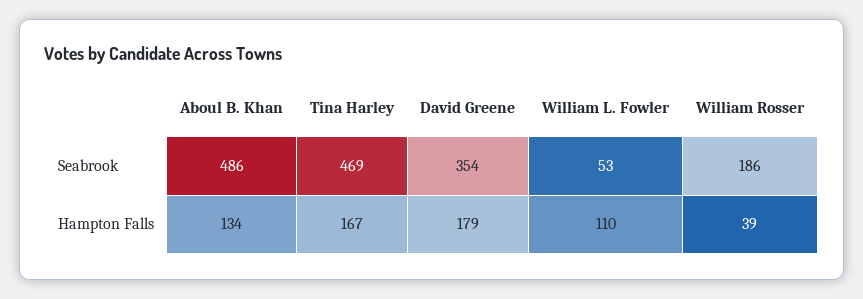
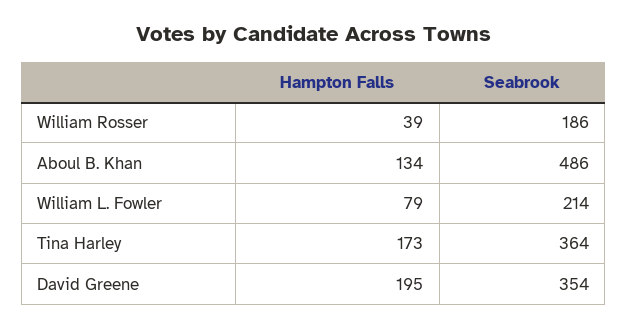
Tina Harley, Seabrook: 469 -> 364
William L. Fowler, Seabrook: 53 -> 214
Tina Harley, Hampton Falls: 167 -> 173
David Greene, Hampton Falls: 179 -> 195
William L. Fowler, Hampton Falls: 110 -> 79

